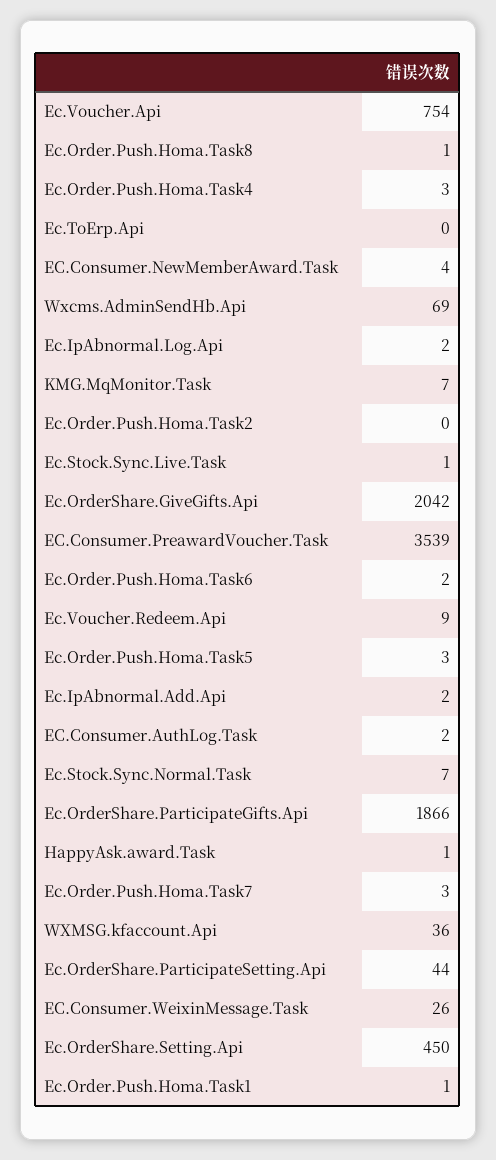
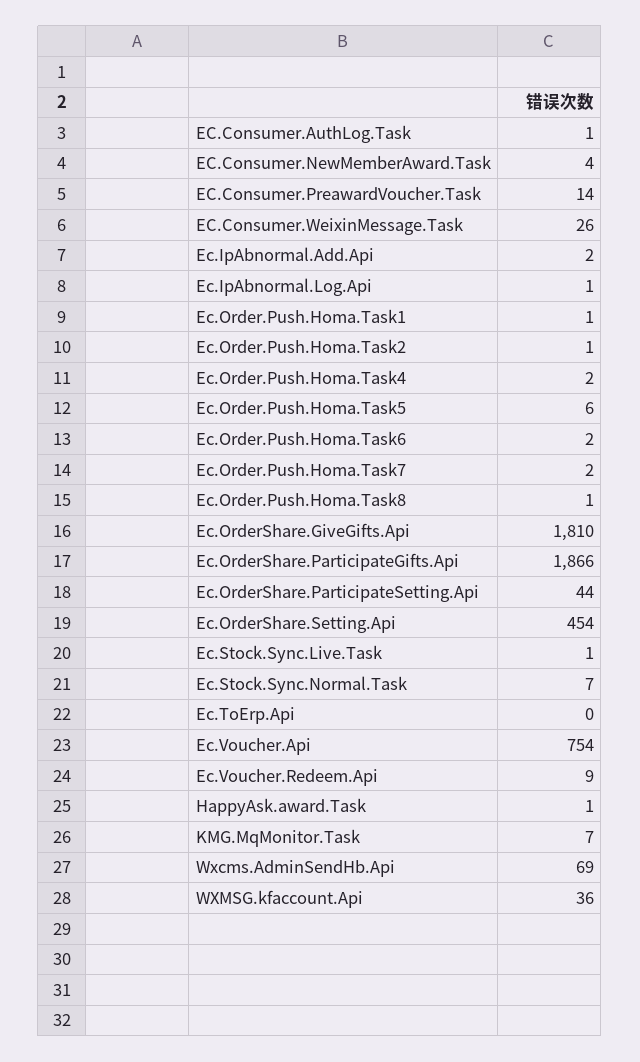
Ec.Order.Push.Homa.Task4: 3 -> 2
Ec.IpAbnormal.Log.Api: 2 -> 1
Ec.Order.Push.Homa.Task2: 0 -> 1
Ec.OrderShare.GiveGifts.Api: 2042 -> 1810
EC.Consumer.PreawardVoucher.Task: 3539 -> 14
Ec.Order.Push.Homa.Task5: 3 -> 6
EC.Consumer.AuthLog.Task: 2 -> 1
Ec.Order.Push.Homa.Task7: 3 -> 2
Ec.OrderShare.Setting.Api: 450 -> 454

